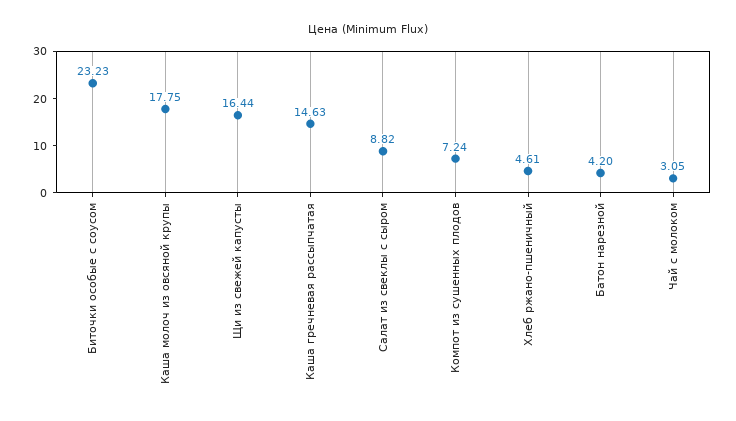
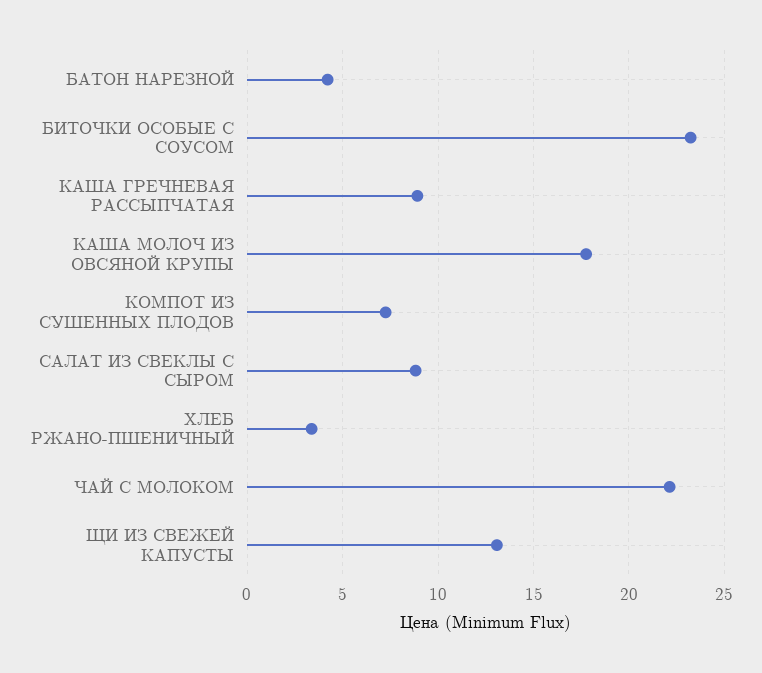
Щи из свежей капусты: 16.44 -> 13
Каша гречневая рассыпчатая: 14.63 -> 9
Хлеб ржано-пшеничный: 4.61 -> 3.5
Чай с молоком: 3.05 -> 22

